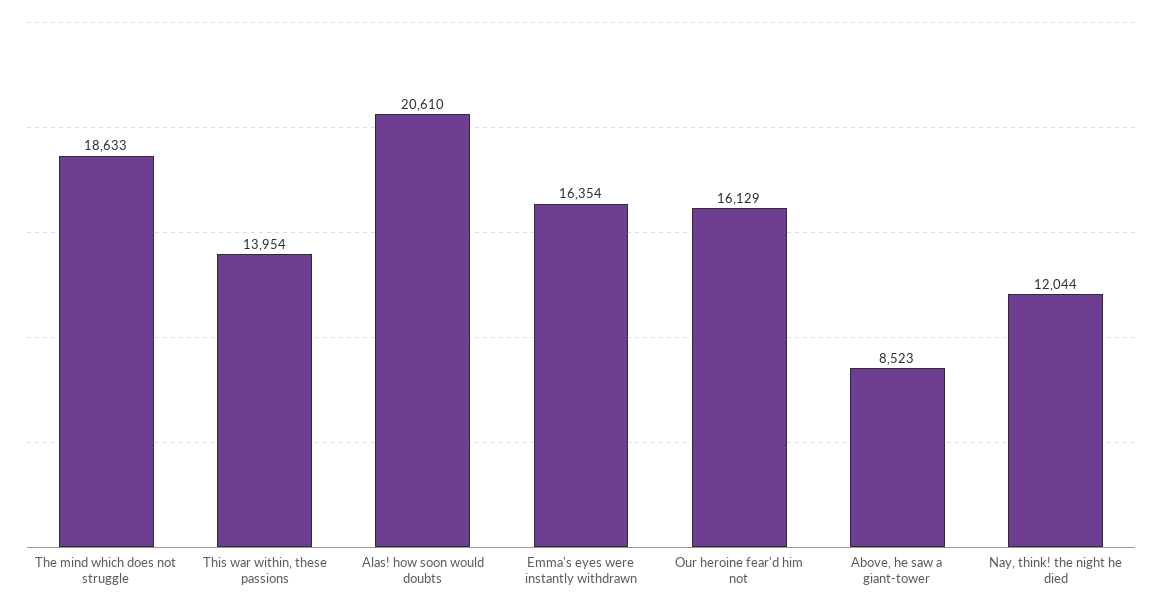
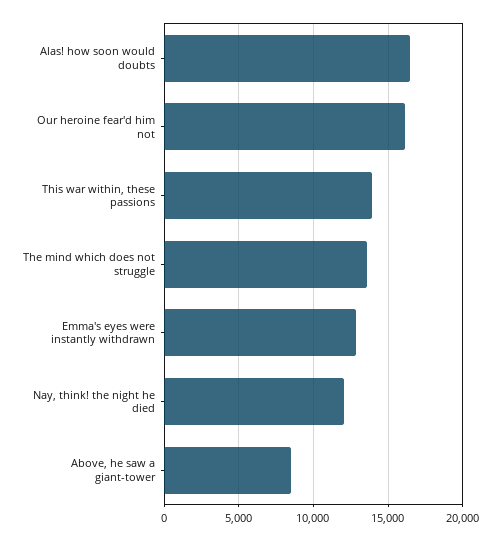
The mind which does not struggle: 18633 -> 13500
Alas! how soon would doubts: 20610 -> 16500
Emma's eyes were instantly withdrawn: 16354 -> 13000

